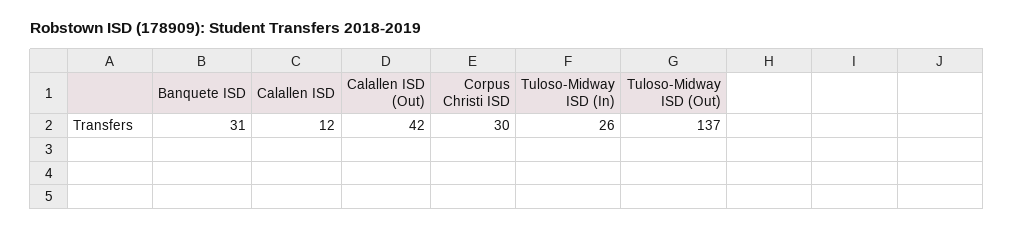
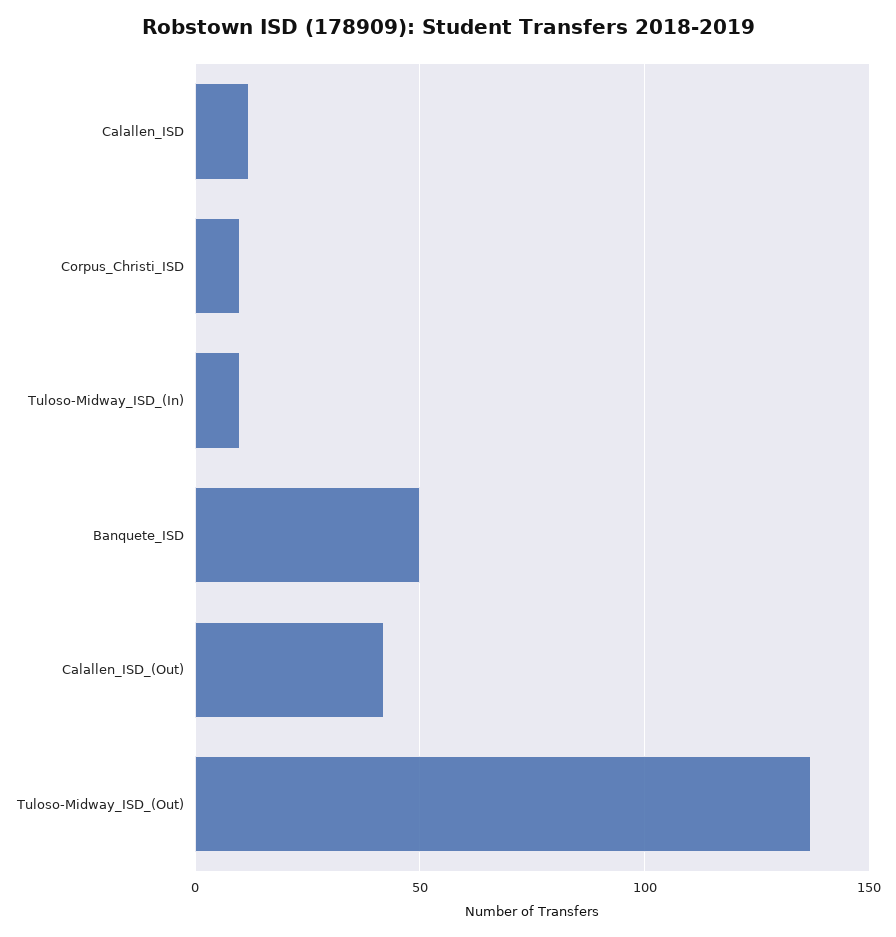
Banquete ISD: 31 -> 50
Corpus Christi ISD: 30 -> 10
Tuloso-Midway ISD (In): 26 -> 10

